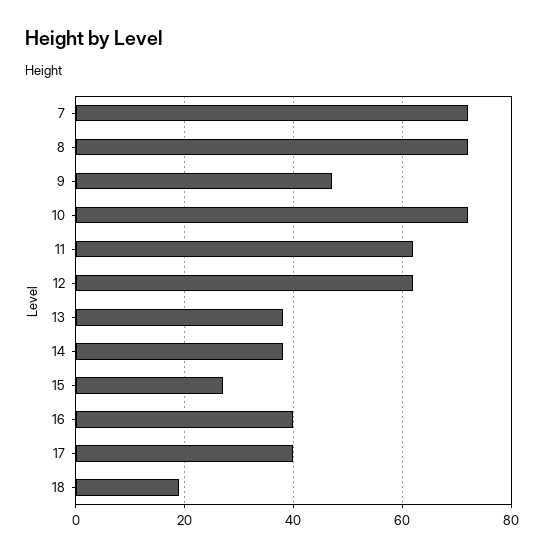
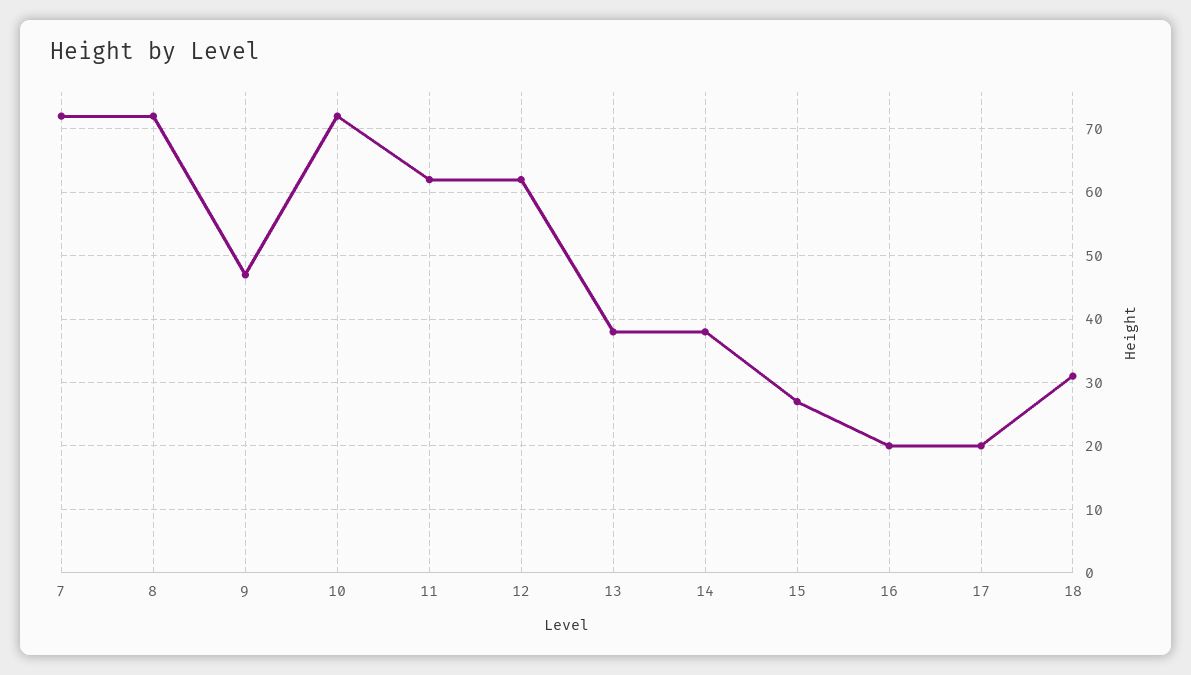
16: 40 -> 20
17: 40 -> 20
18: 20 -> 31

